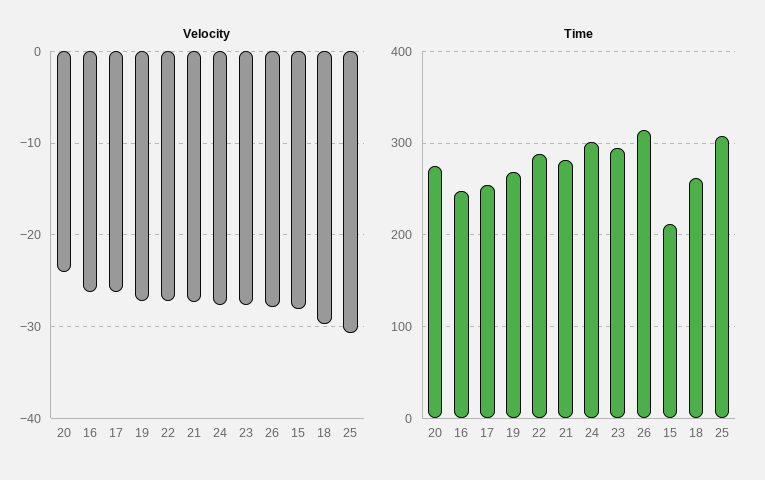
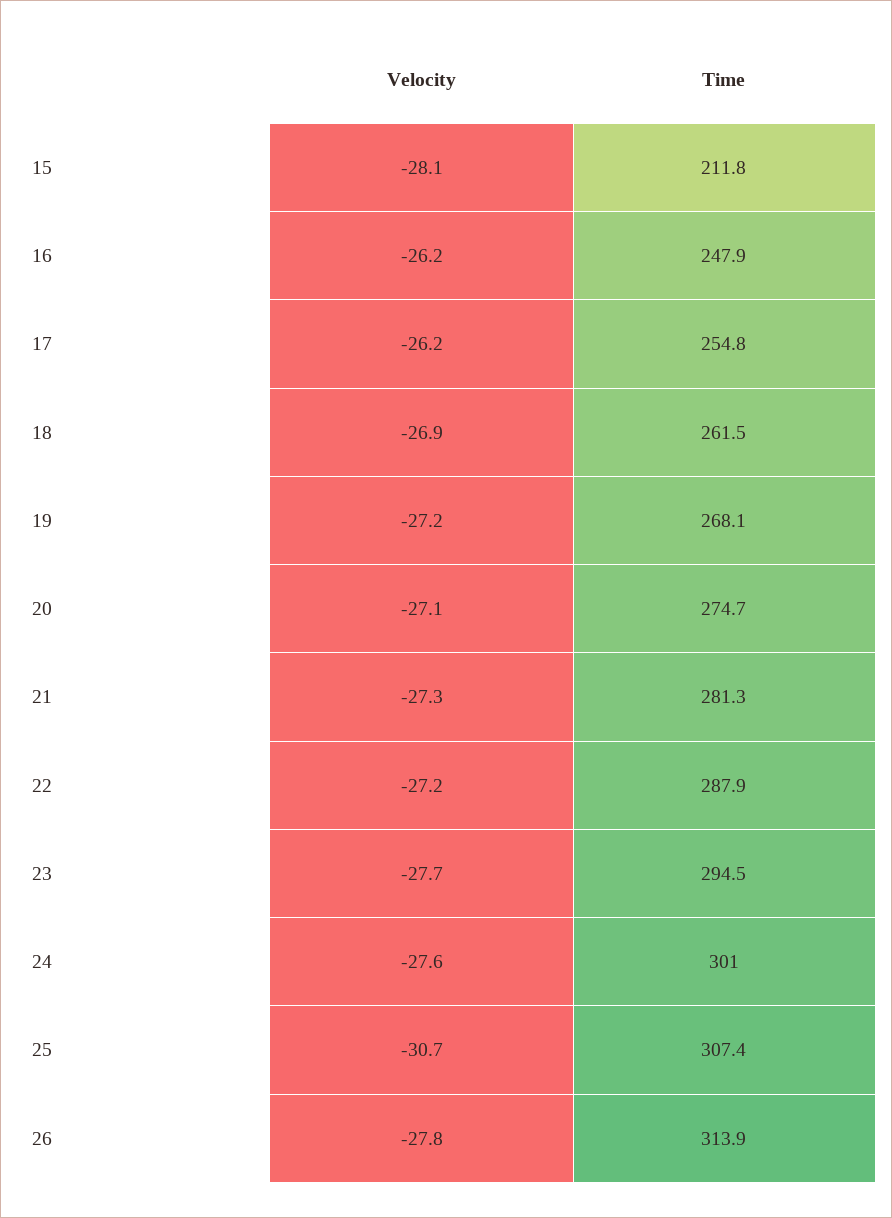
Velocity, 20: -24 -> -27.1
Velocity, 18: -30 -> -26.9

